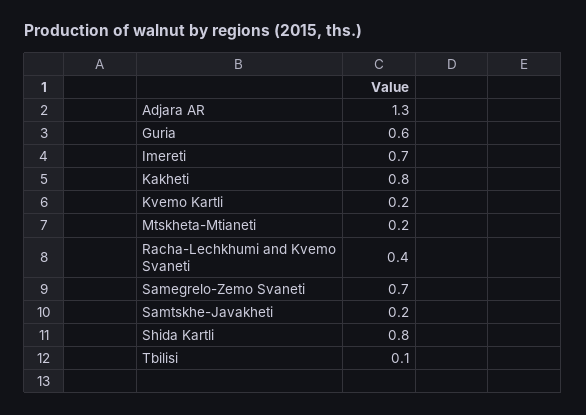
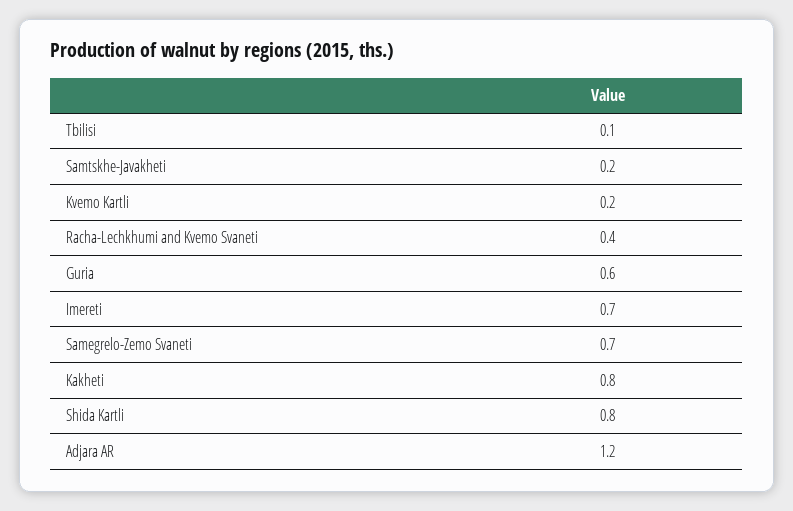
Adjara AR: 1.3 -> 1.2
Mtskheta-Mtianeti: 0.2 -> none

